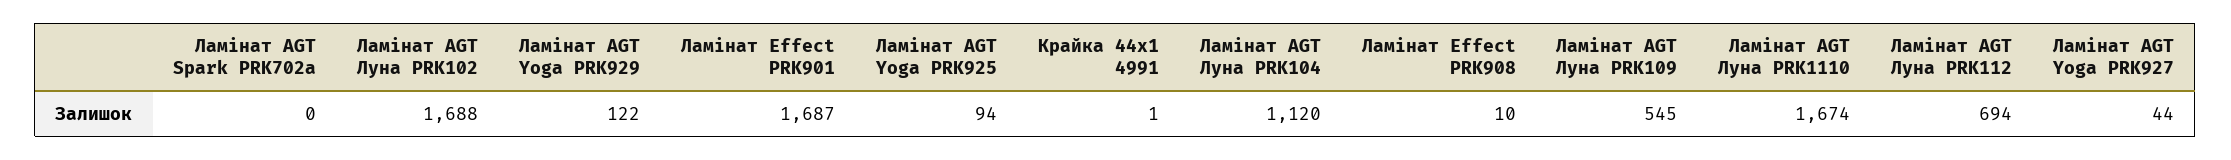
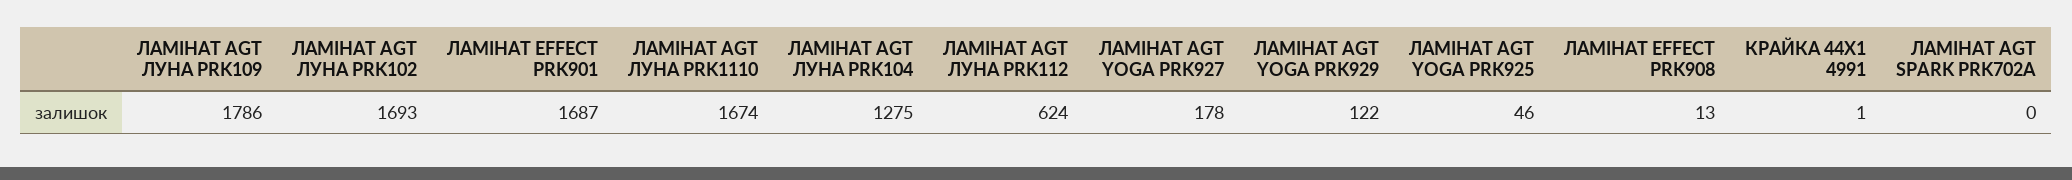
Ламінат AGT Луна PRK102: 1688 -> 1693
Ламінат AGT Yoga PRK925: 94 -> 46
Ламінат AGT Луна PRK104: 1120 -> 1275
Ламінат Effect PRK908: 10 -> 13
Ламінат AGT Луна PRK109: 545 -> 1786
Ламінат AGT Луна PRK112: 694 -> 624
Ламінат AGT Yoga PRK927: 44 -> 178

